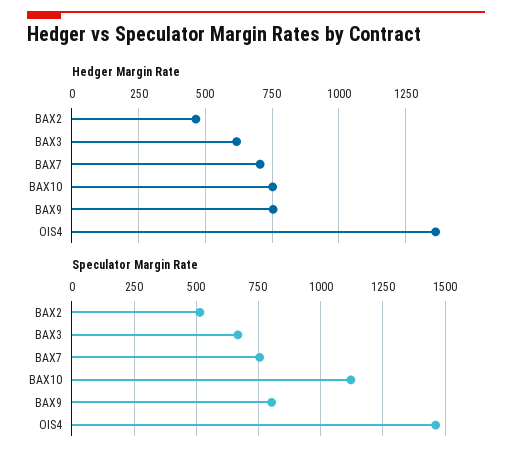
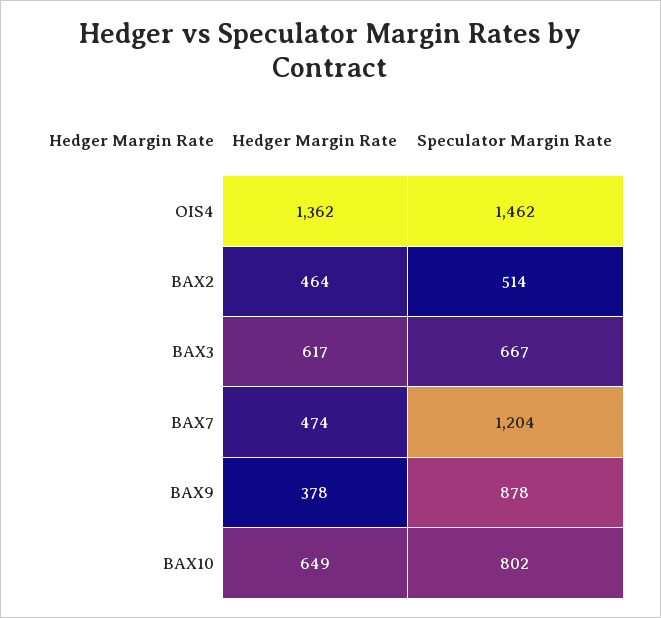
Hedger Margin Rate, BAX7: 700 -> 474
Hedger Margin Rate, BAX10: 750 -> 649
Hedger Margin Rate, BAX9: 750 -> 378
Speculator Margin Rate, BAX7: 750 -> 1204
Speculator Margin Rate, BAX10: 1125 -> 802
Speculator Margin Rate, BAX9: 800 -> 878

